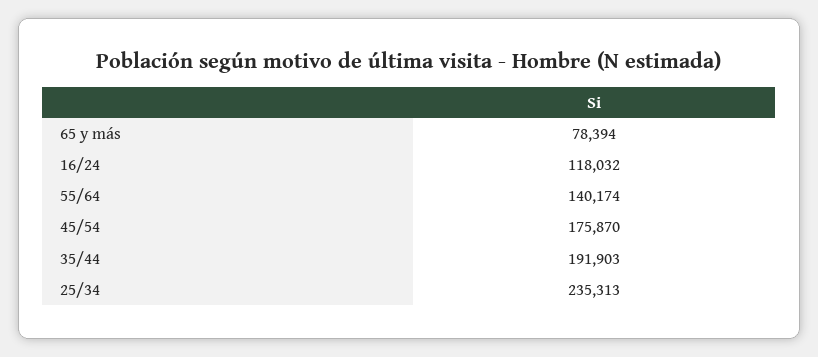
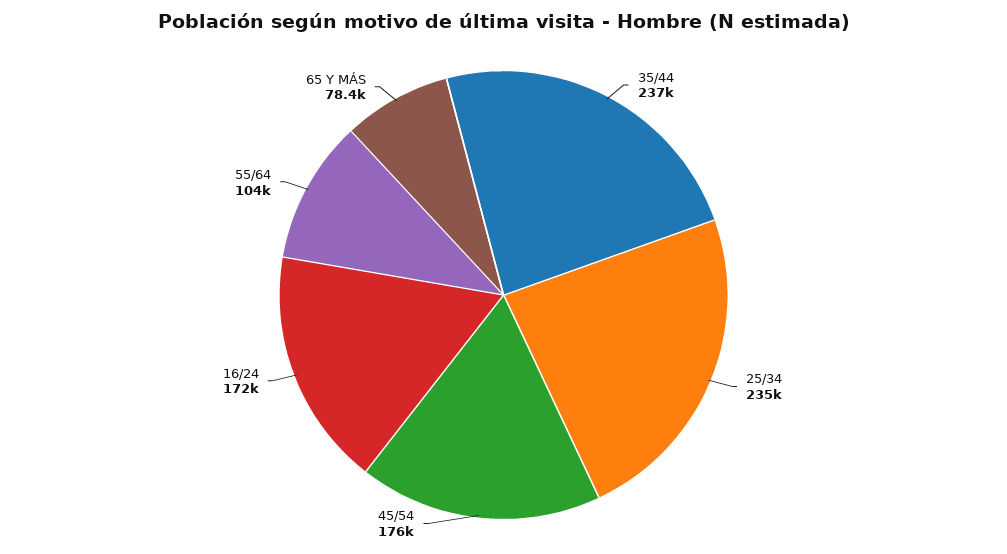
16/24: 118032 -> 172000
55/64: 140174 -> 104000
35/44: 191903 -> 237000

